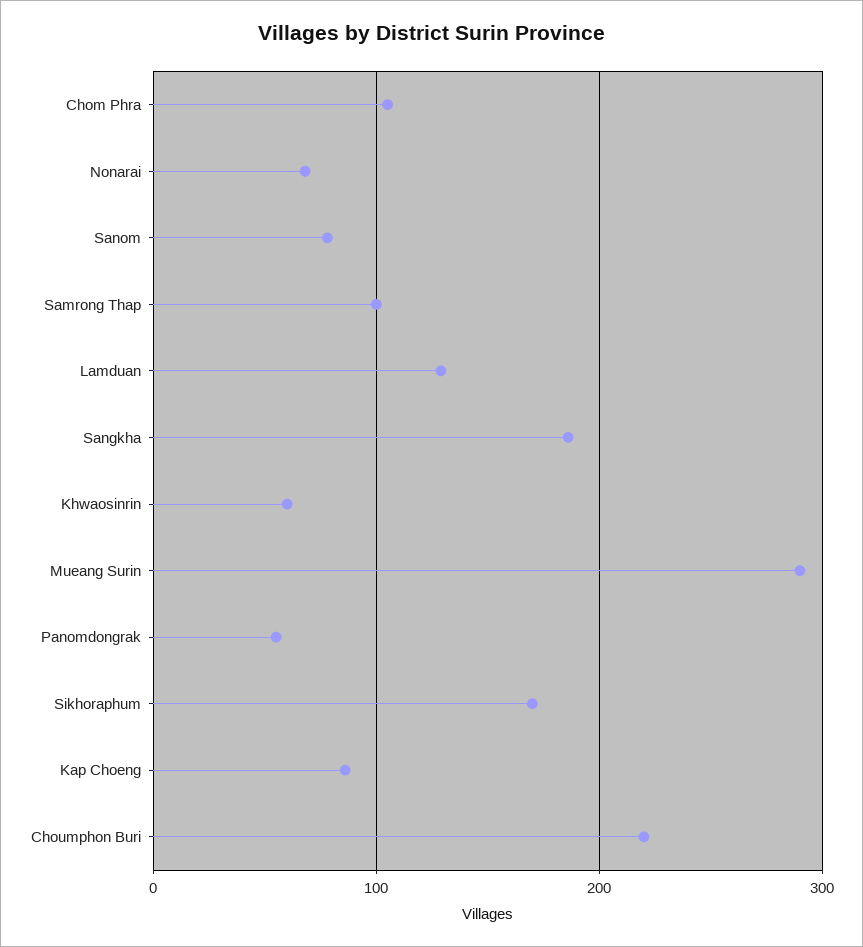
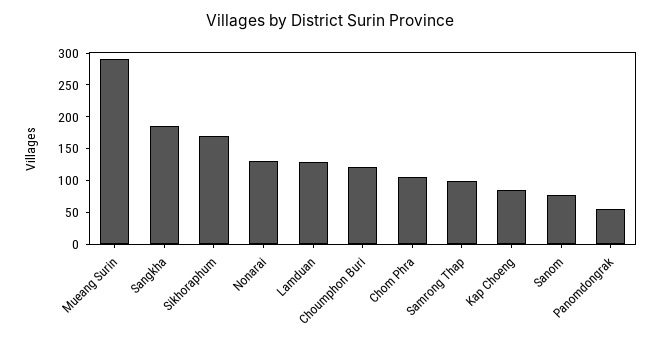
Nonarai: 70 -> 125
Khwaosinrin: 60 -> none
Choumphon Buri: 220 -> 125

